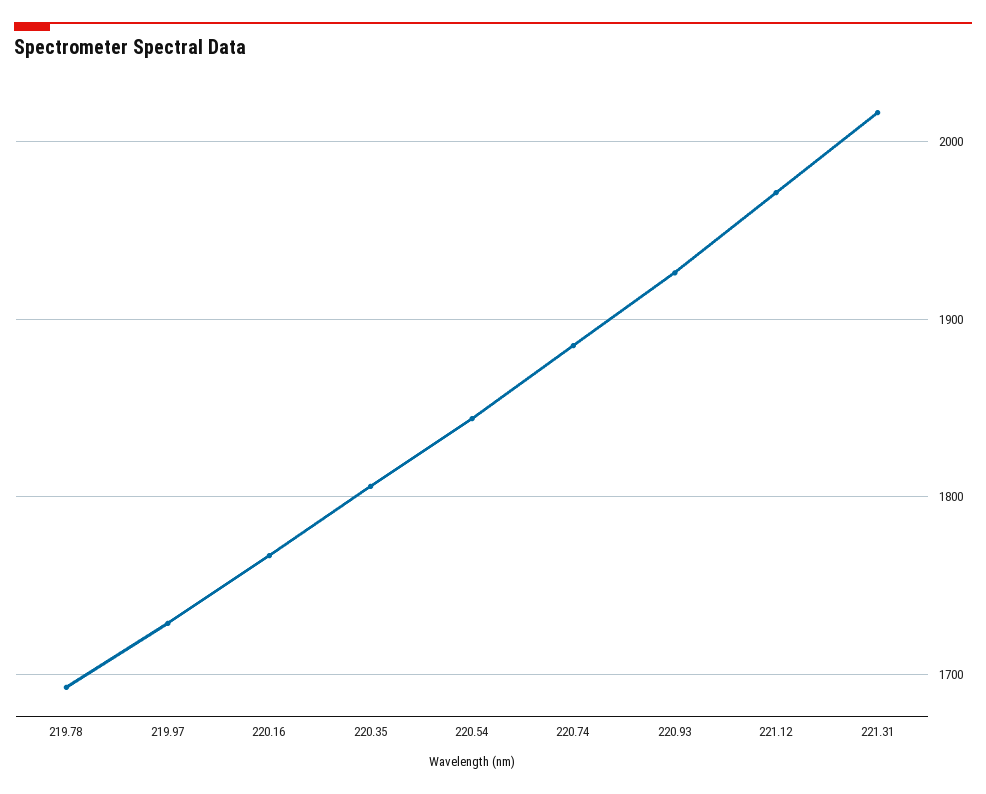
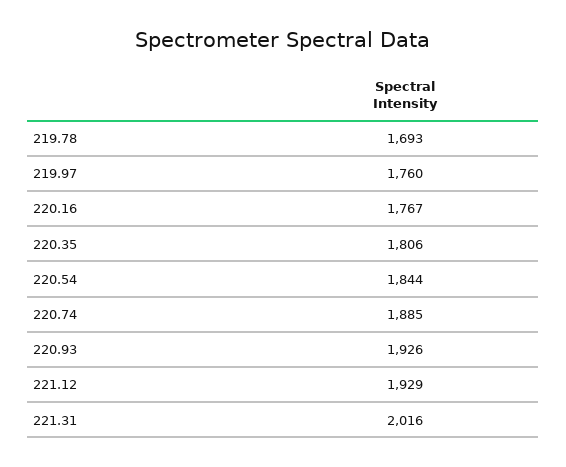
219.97: 1730 -> 1760
221.12: 1970 -> 1929

